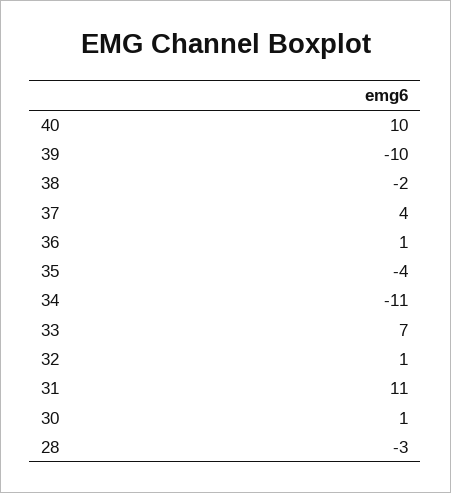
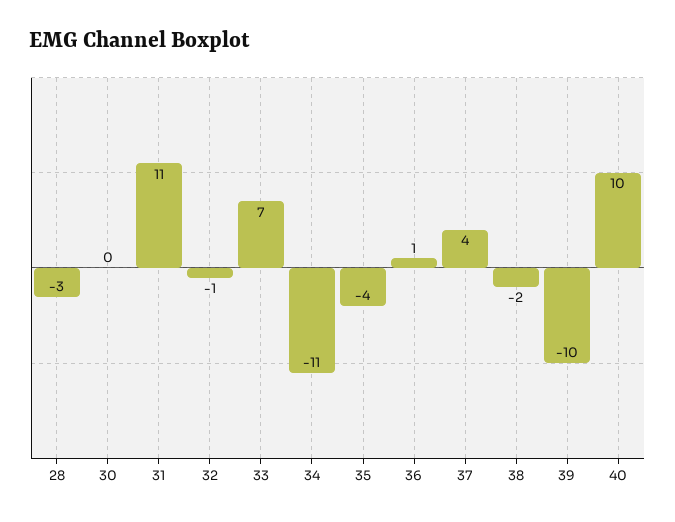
32: 1 -> -1
30: 1 -> 0

